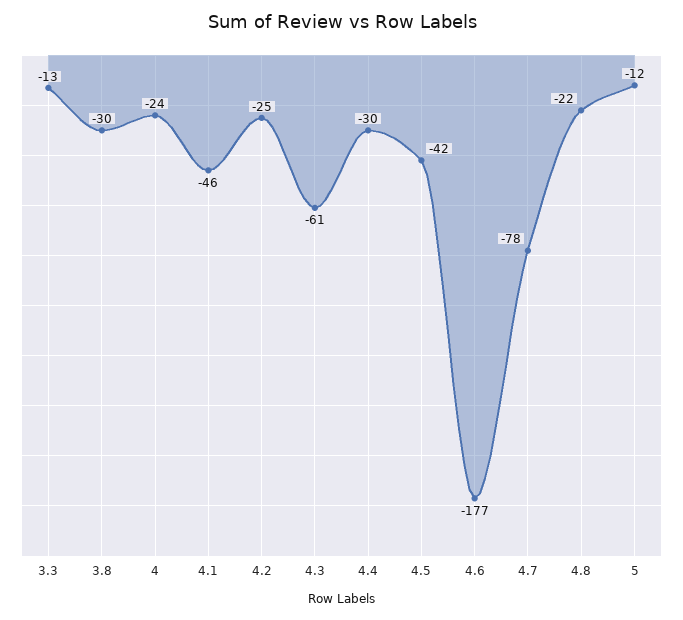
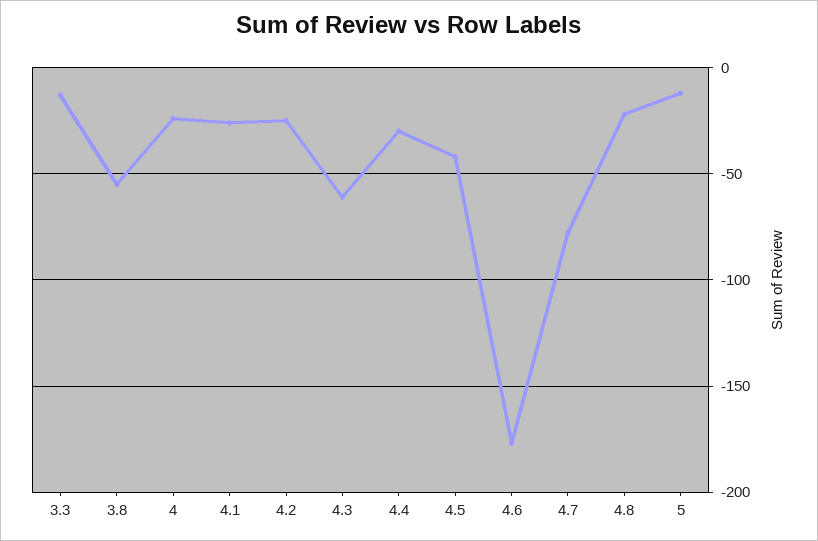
3.8: -30 -> -55
4.1: -46 -> -25

